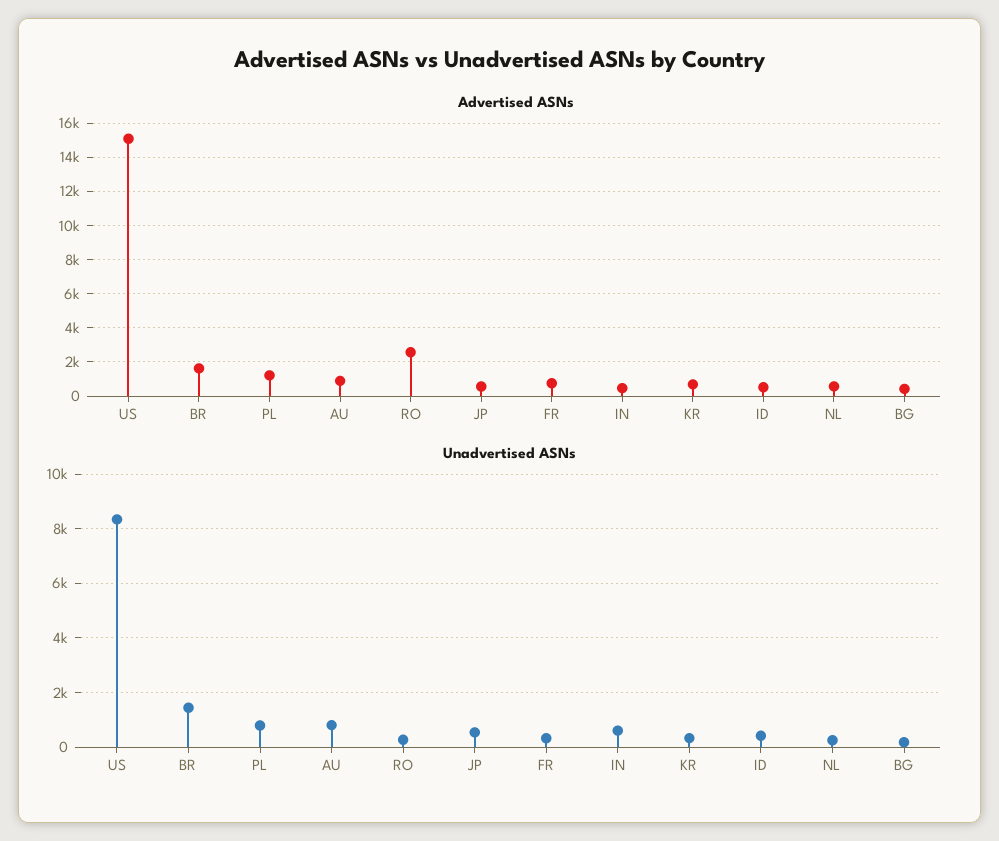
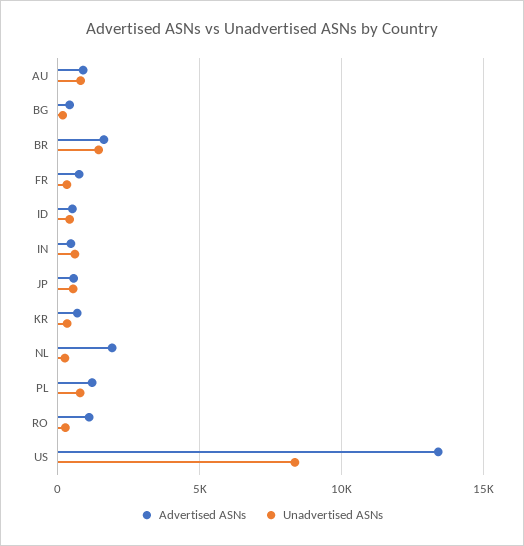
Advertised ASNs, US: 15000 -> 13500
Advertised ASNs, RO: 2500 -> 1000
Advertised ASNs, NL: 500 -> 2000

